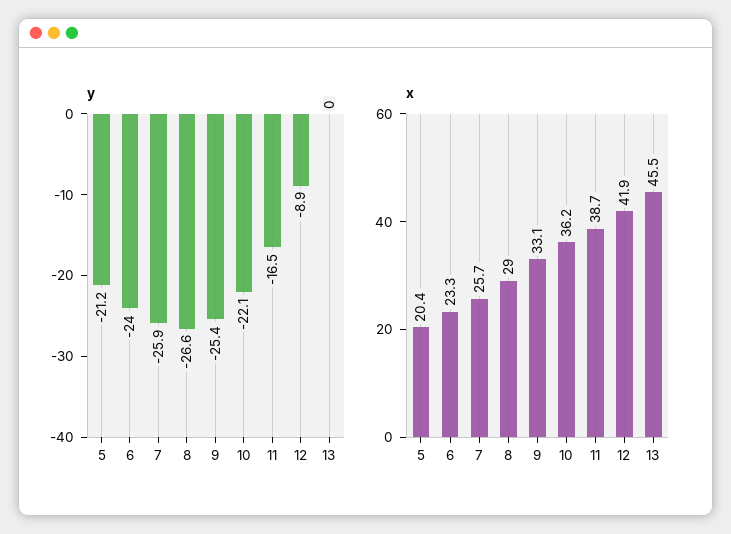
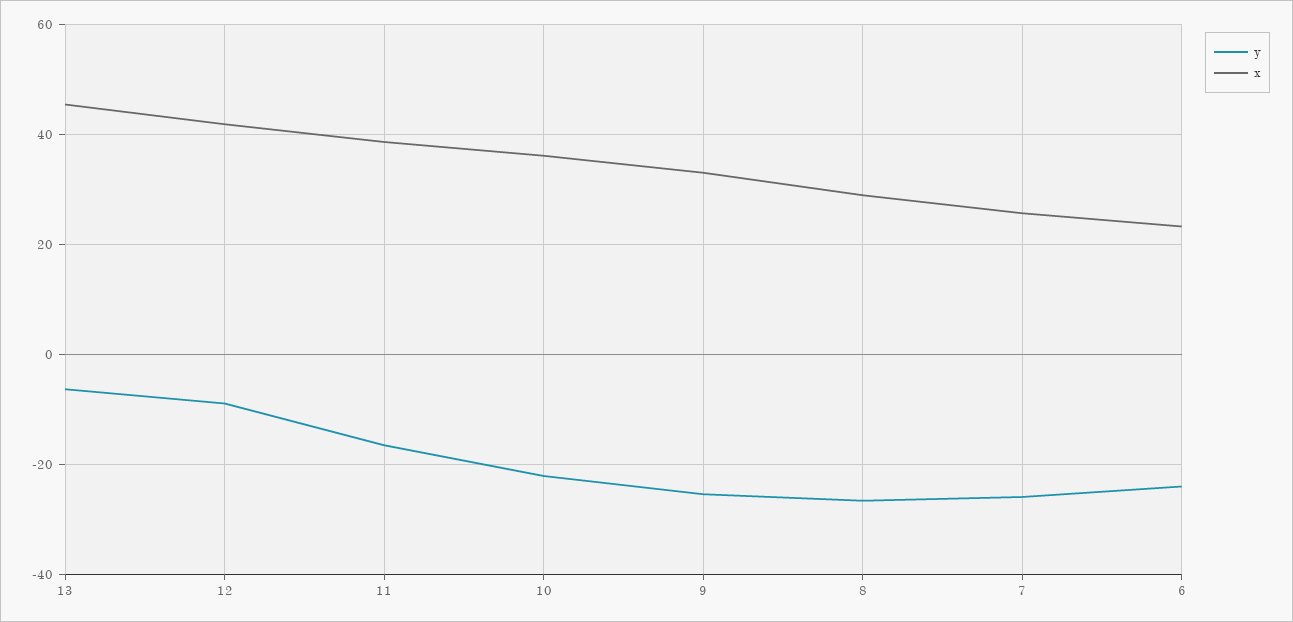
y, 5: -21.2 -> none
y, 13: 0 -> -6
x, 5: 20.4 -> none

